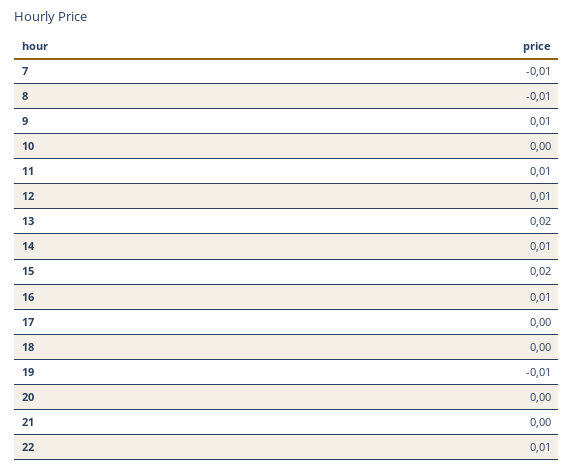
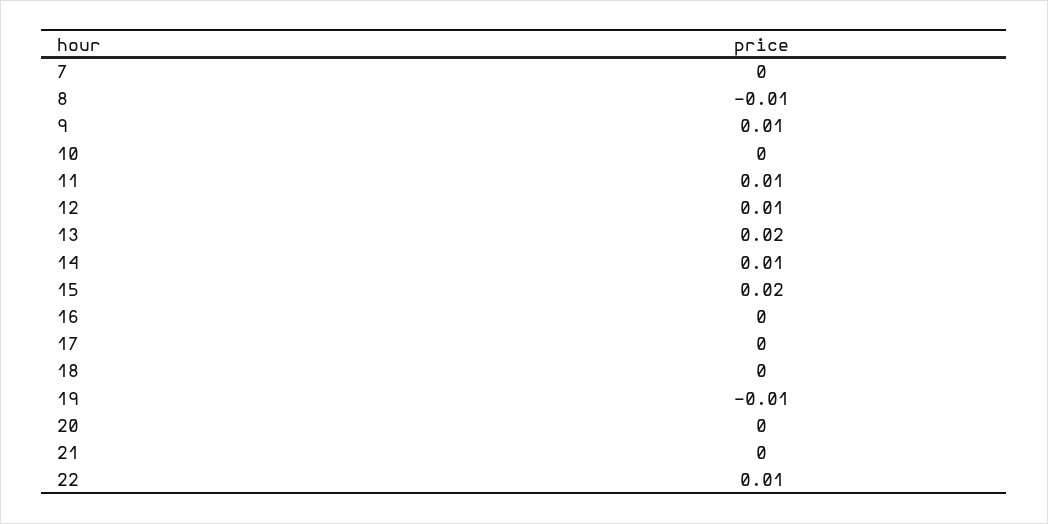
7: -0.01 -> 0
16: 0.01 -> 0

